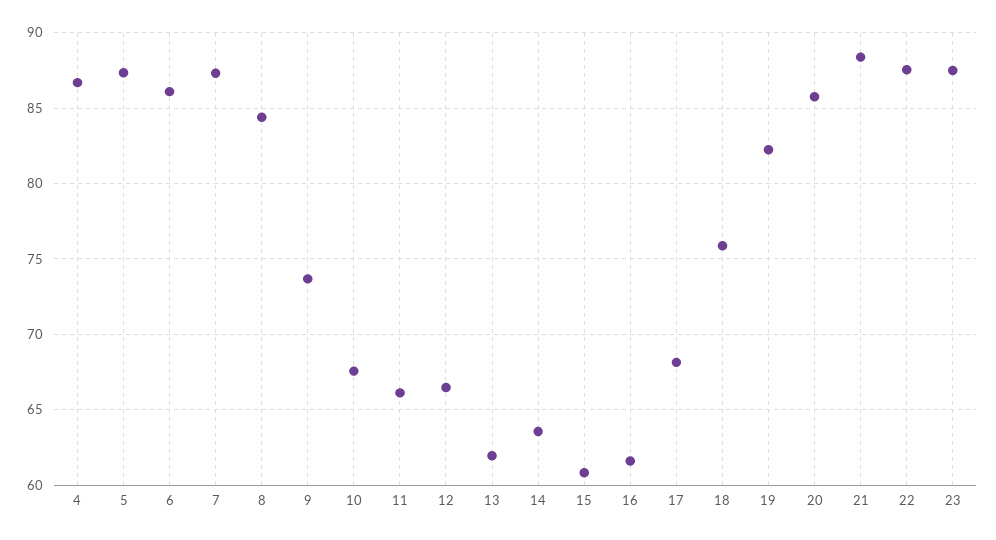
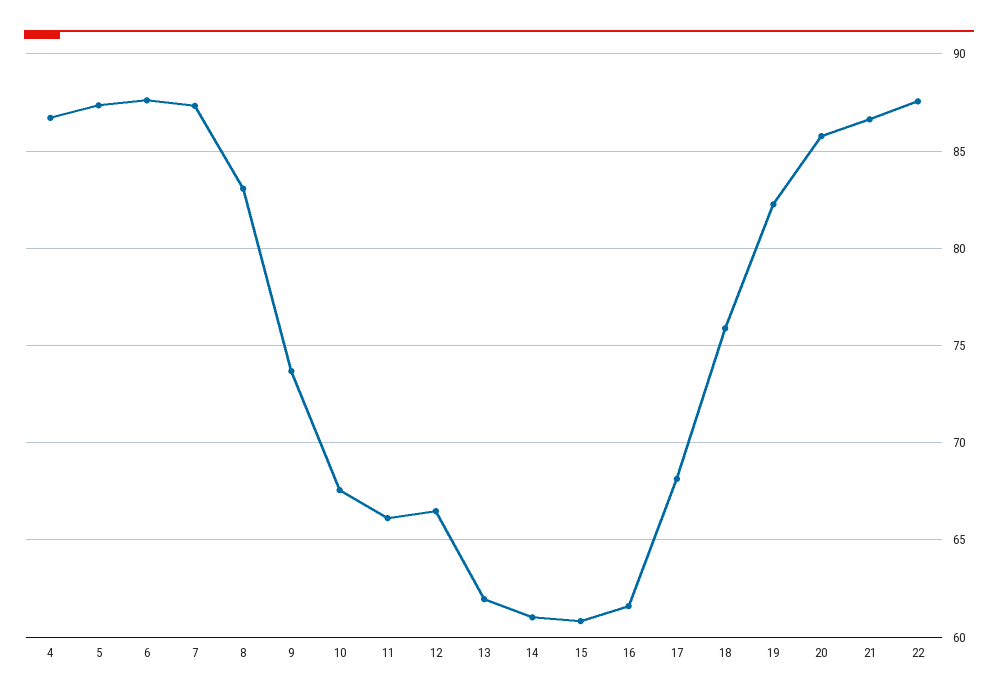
6: 86 -> 87.5
8: 84.5 -> 83
14: 63.5 -> 61
21: 88.5 -> 86.5
23: 87.5 -> none

